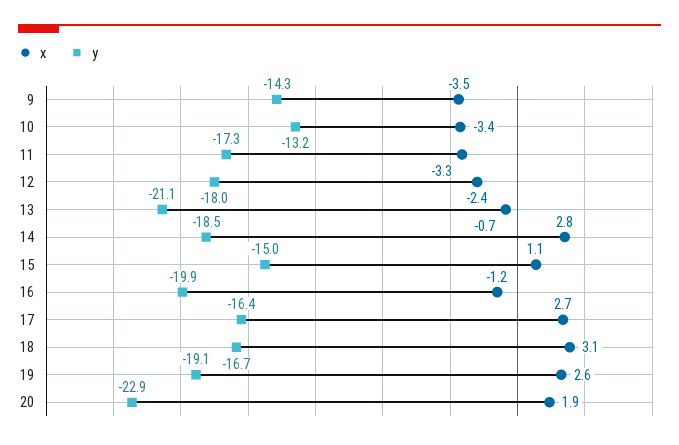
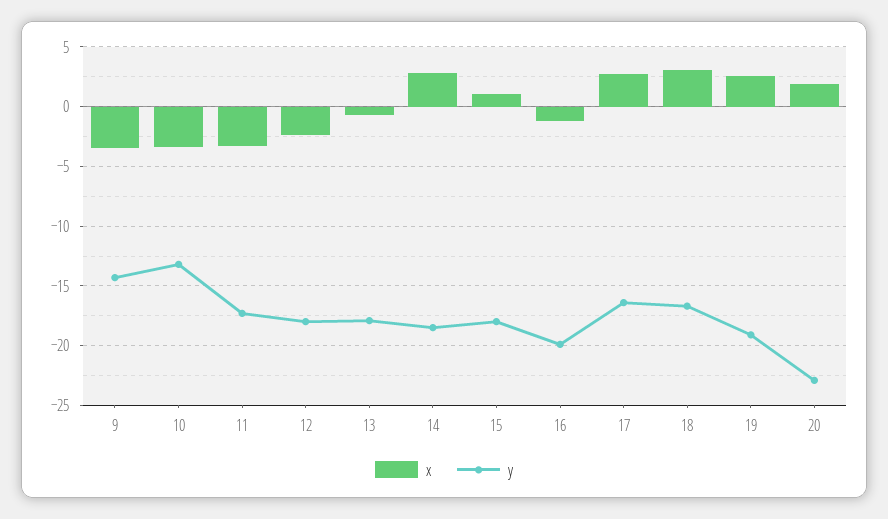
y, 13: -21.1 -> -18
y, 15: -15 -> -18

